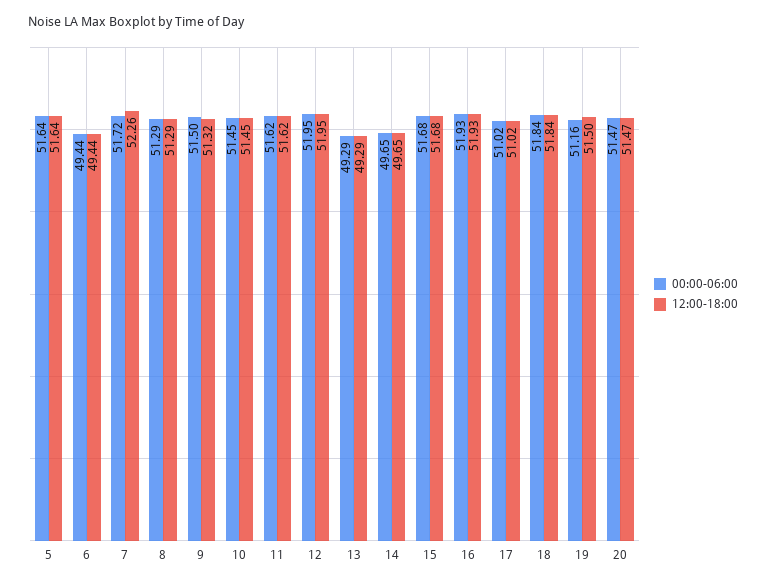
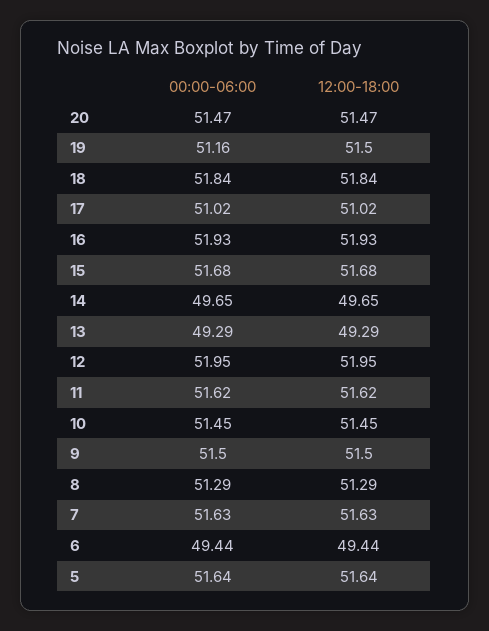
00:00-06:00, 7: 51.72 -> 51.63
12:00-18:00, 7: 52.26 -> 51.63
12:00-18:00, 9: 51.32 -> 51.5

